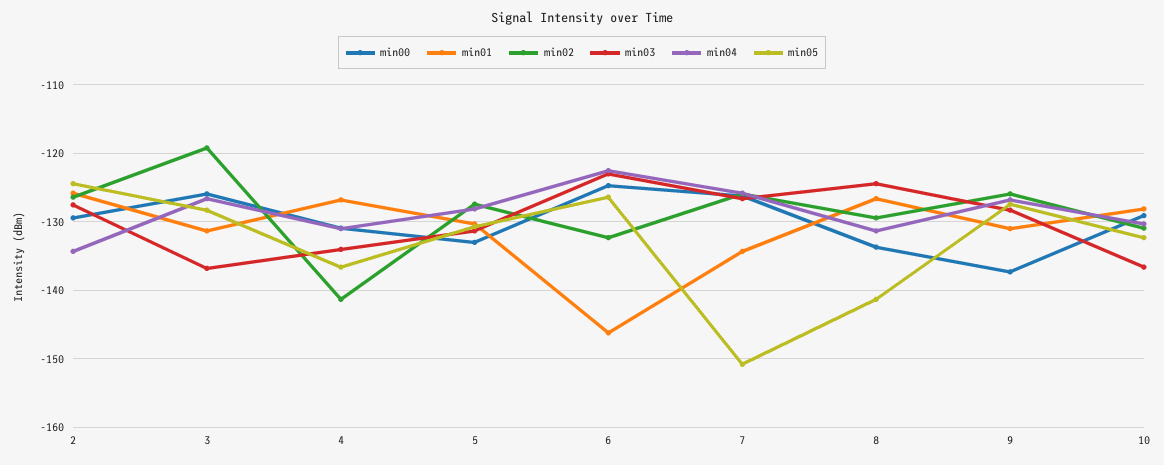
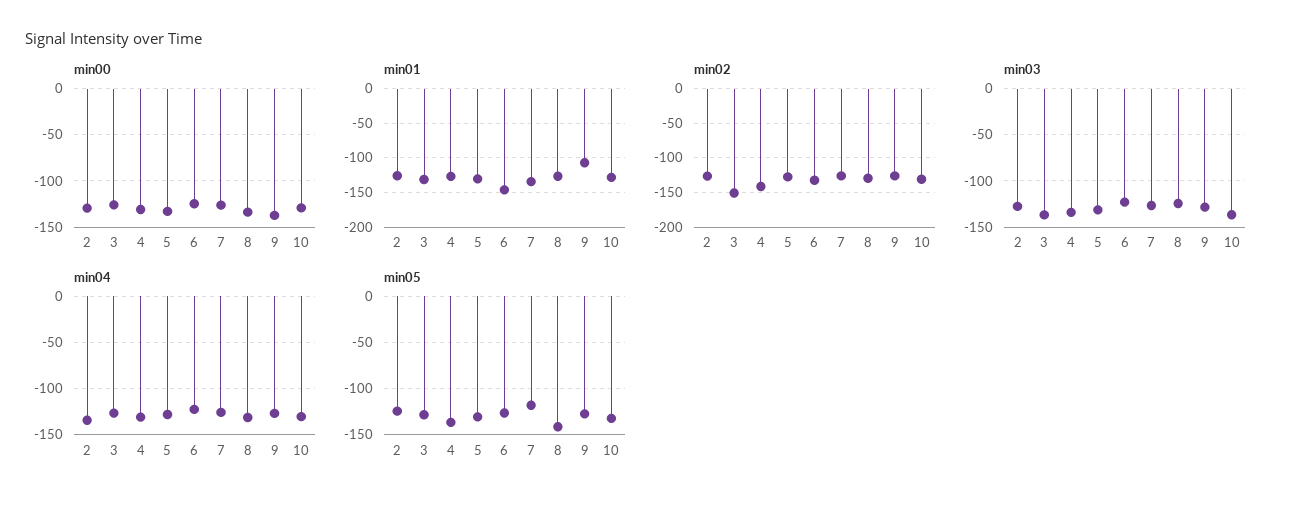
min02, 3: -119 -> -150
min05, 7: -151 -> -120
min01, 9: -131 -> -110

